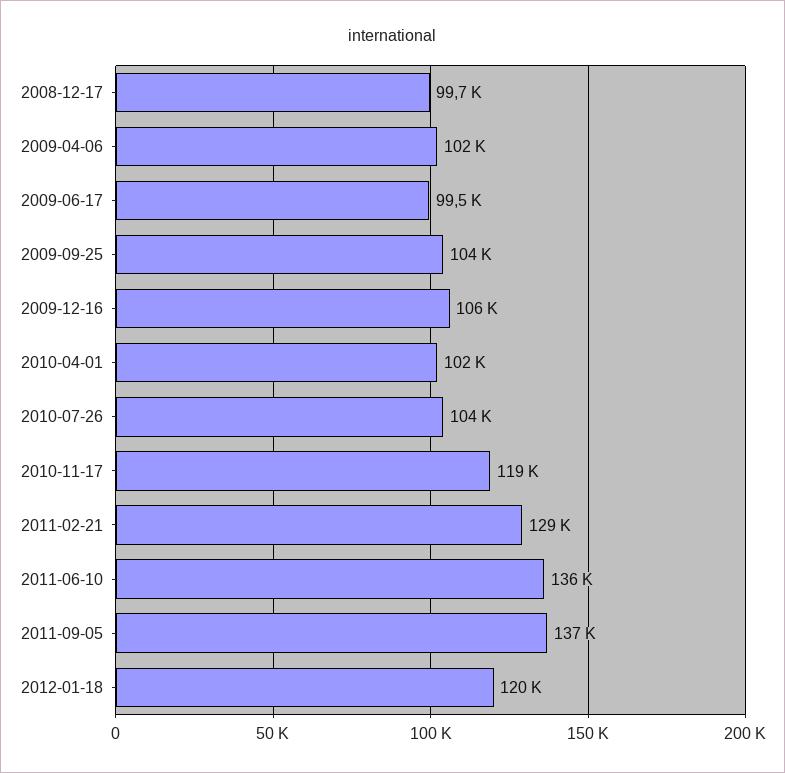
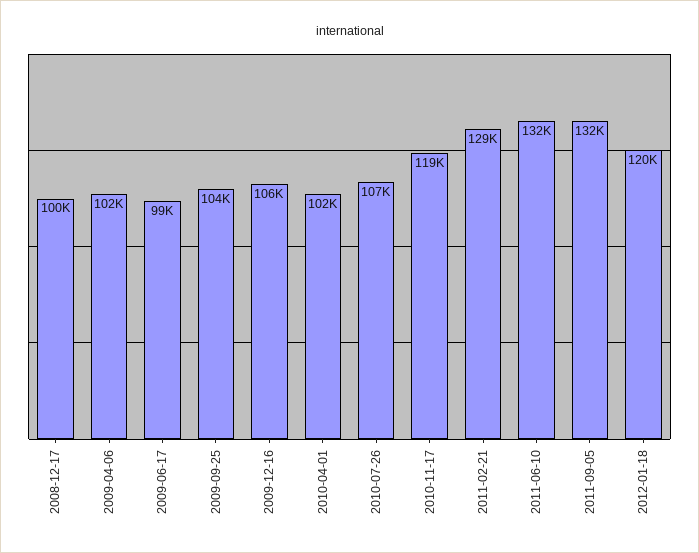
2010-07-26: 104000 -> 107000
2011-06-10: 136000 -> 132000
2011-09-05: 137000 -> 132000

